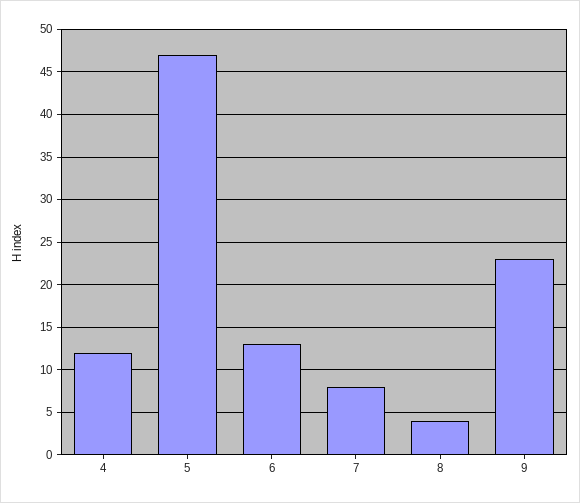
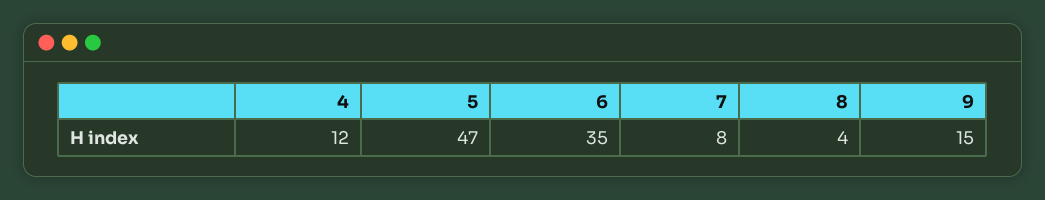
6: 13 -> 35
9: 23 -> 15

